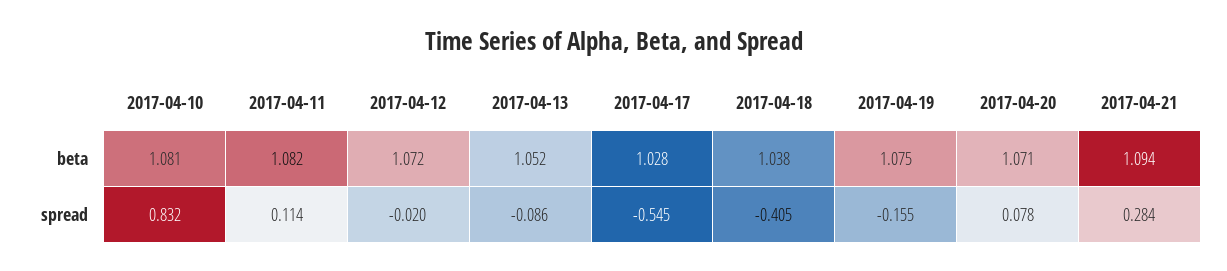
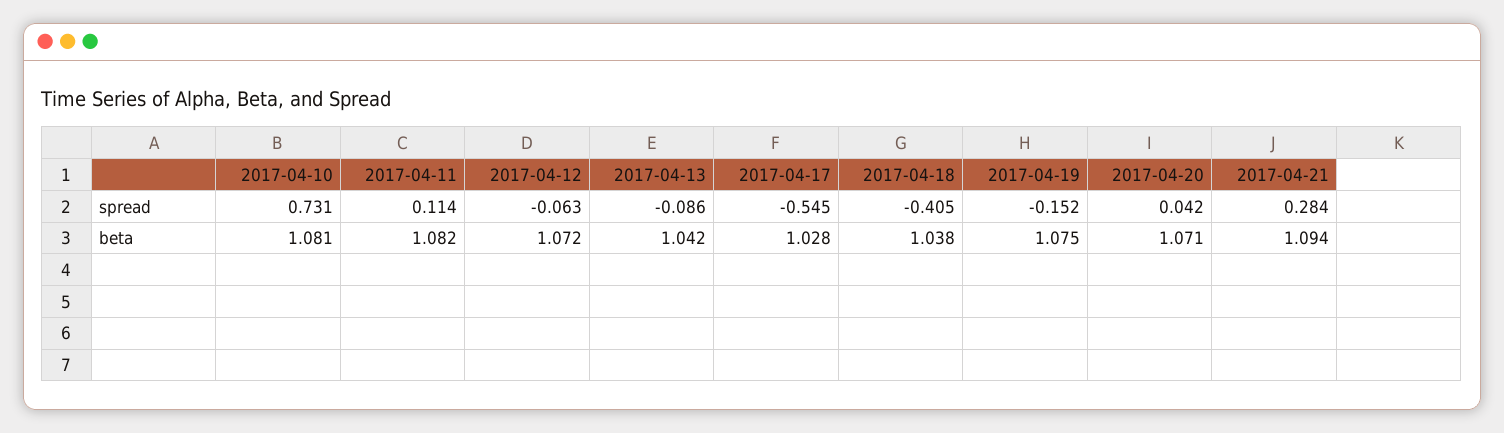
2017-04-13, beta: 1.052 -> 1.042
2017-04-10, spread: 0.832 -> 0.731
2017-04-12, spread: -0.02 -> -0.063
2017-04-19, spread: -0.155 -> -0.152
2017-04-20, spread: 0.078 -> 0.042

